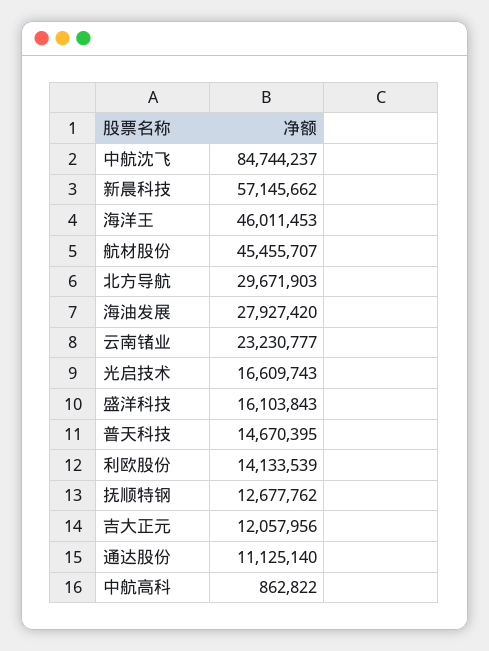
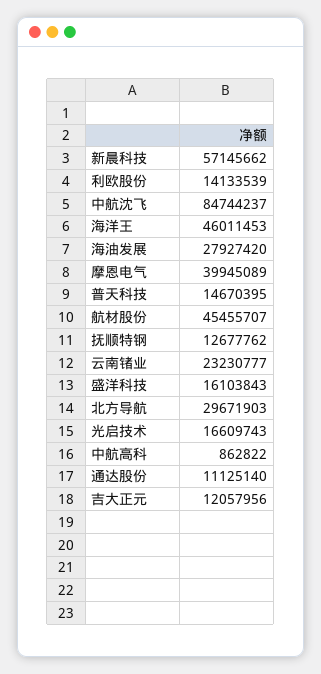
摩恩电气: none -> 39945089

